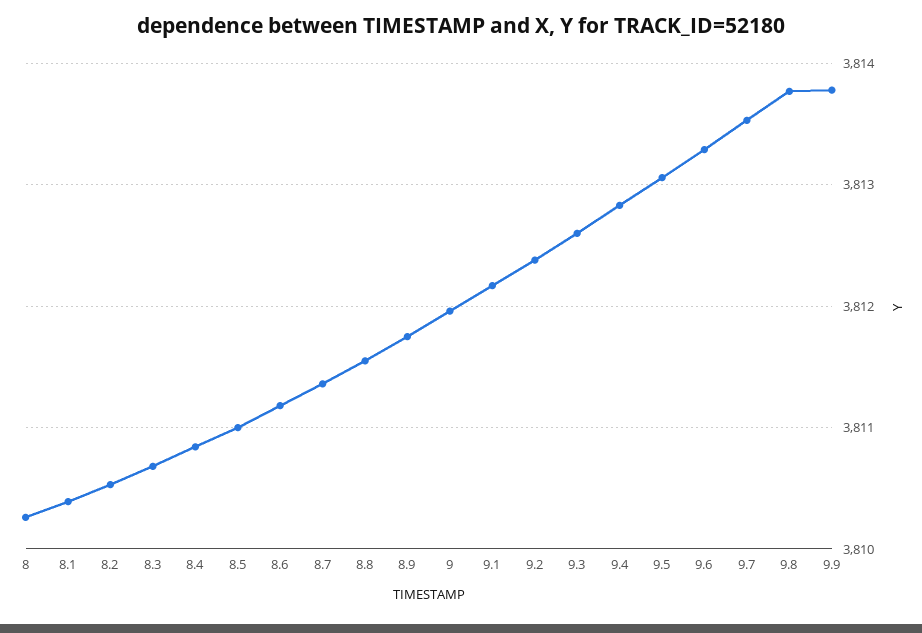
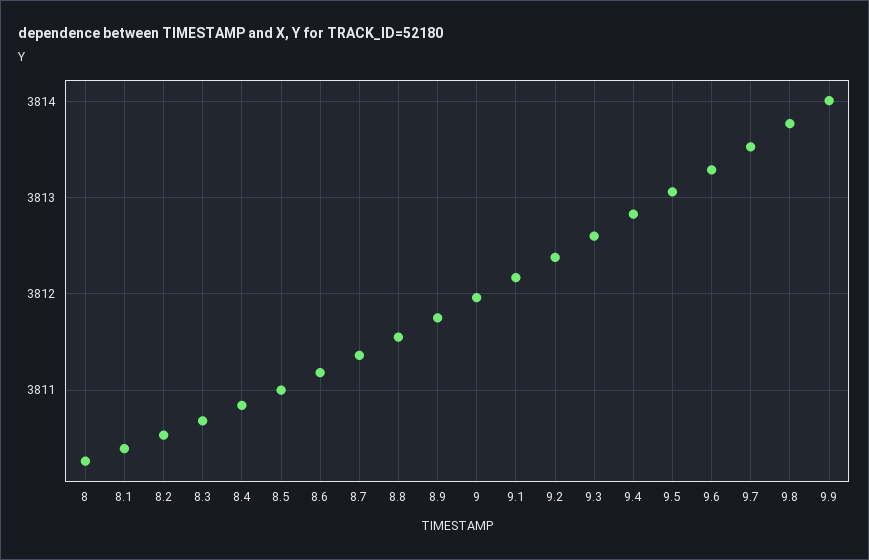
9.9: 3813.8 -> 3814

